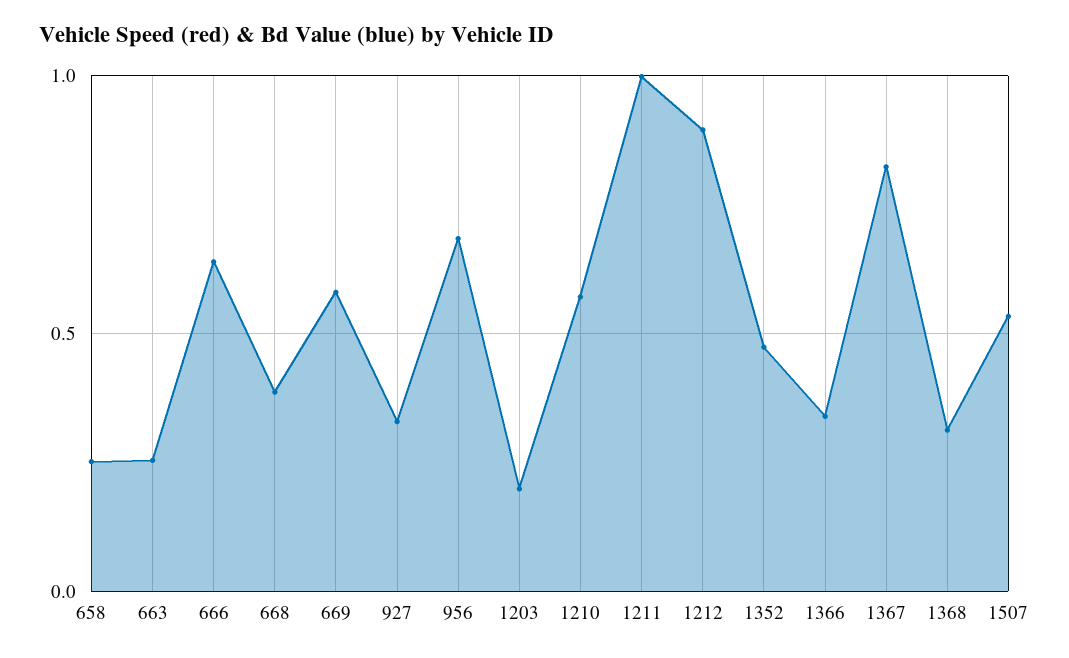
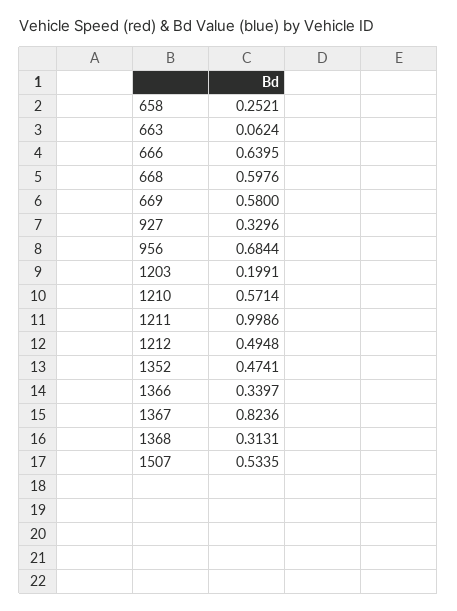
663: 0.25 -> 0.0624
668: 0.4 -> 0.5976
1212: 0.9 -> 0.4948

